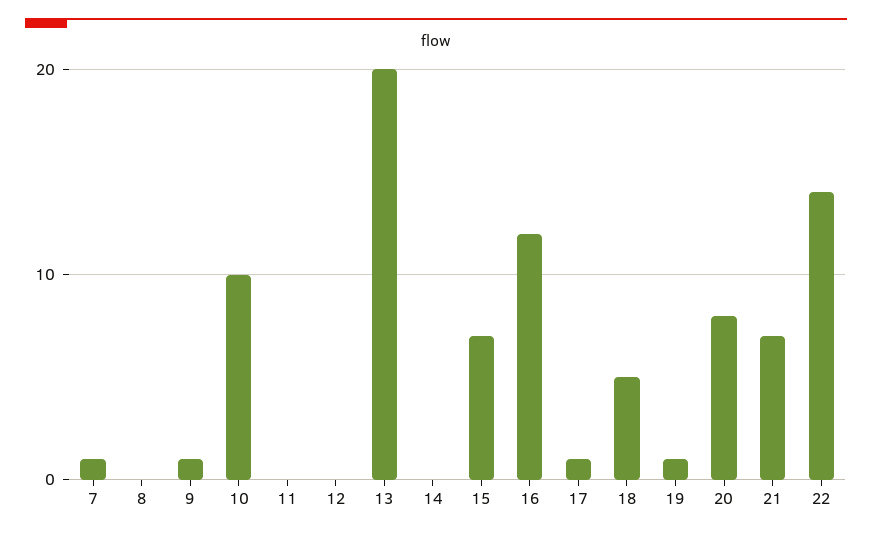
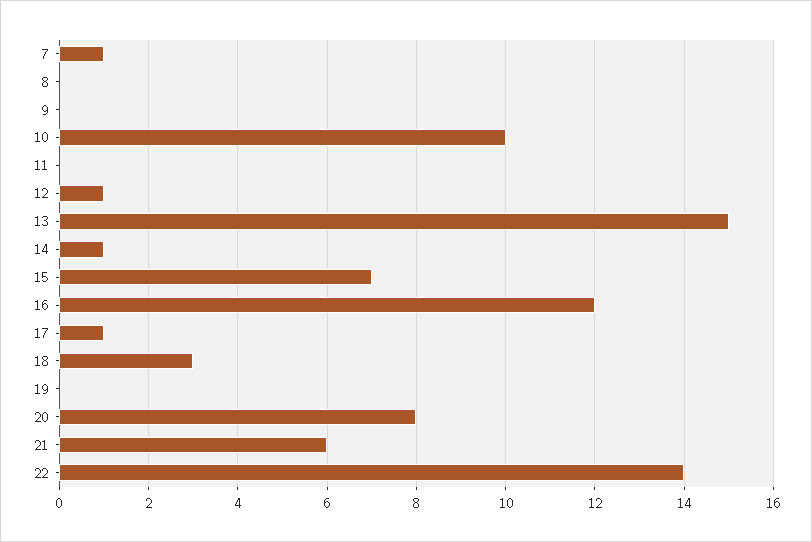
9: 1 -> 0
12: 0 -> 1
13: 20 -> 15
14: 0 -> 1
18: 5 -> 3
19: 1 -> 0
21: 7 -> 6

